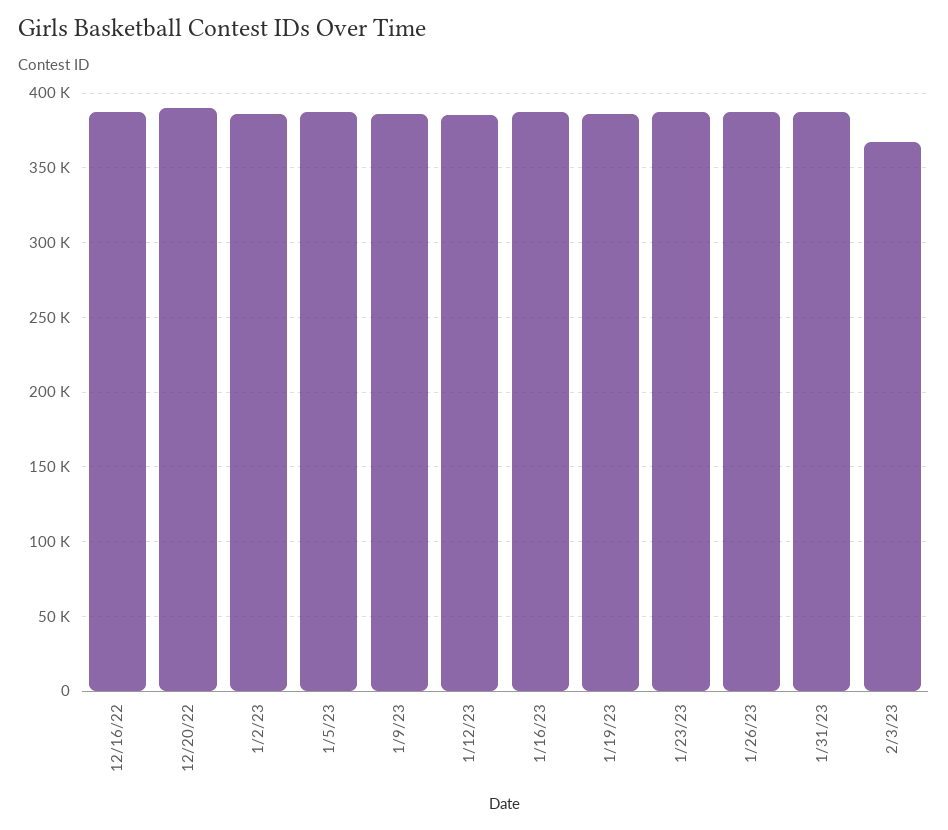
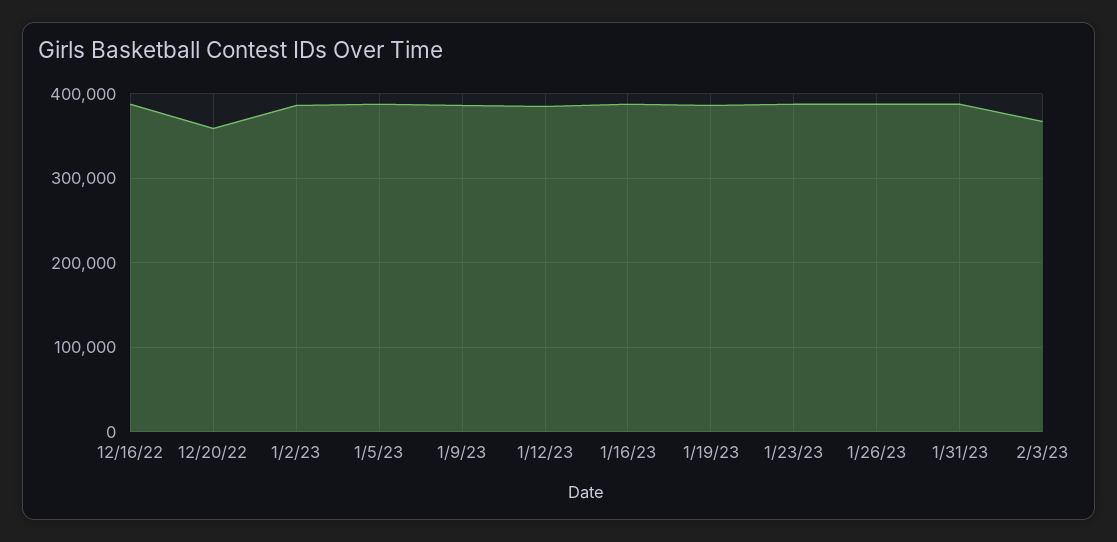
12/20/22: 390000 -> 360000

